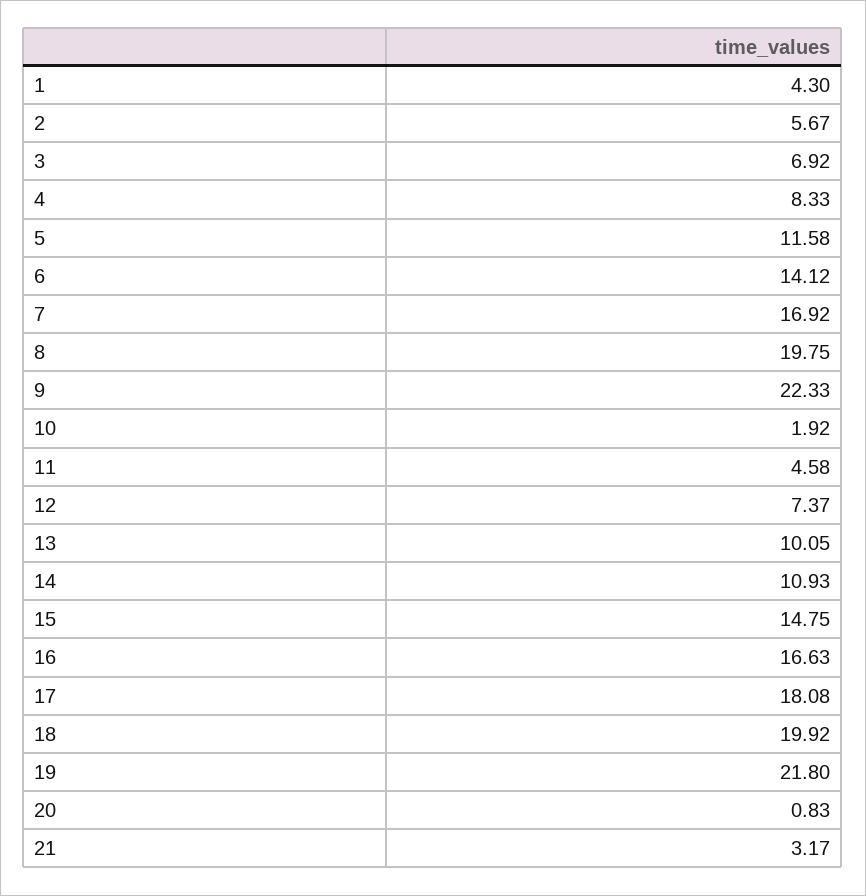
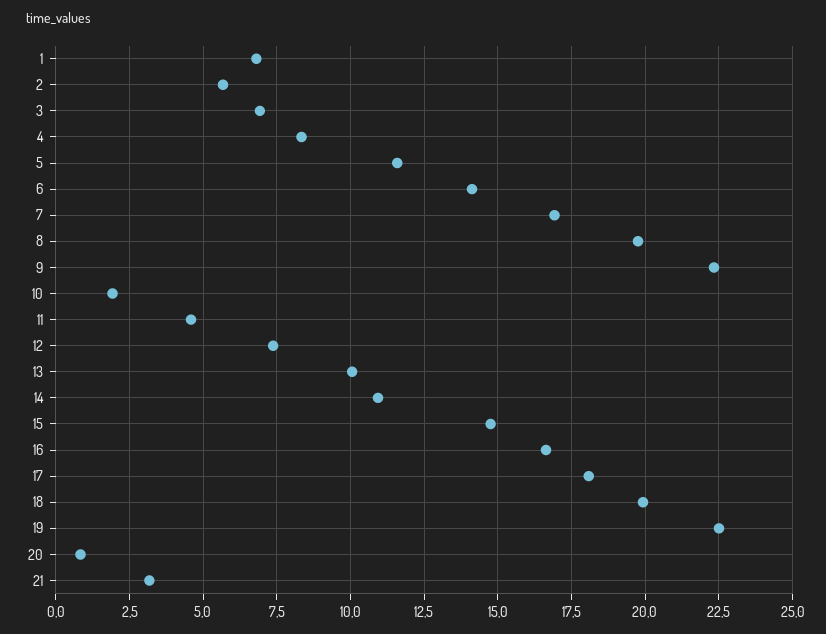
1: 4.3 -> 6.75
19: 21.8 -> 22.5

